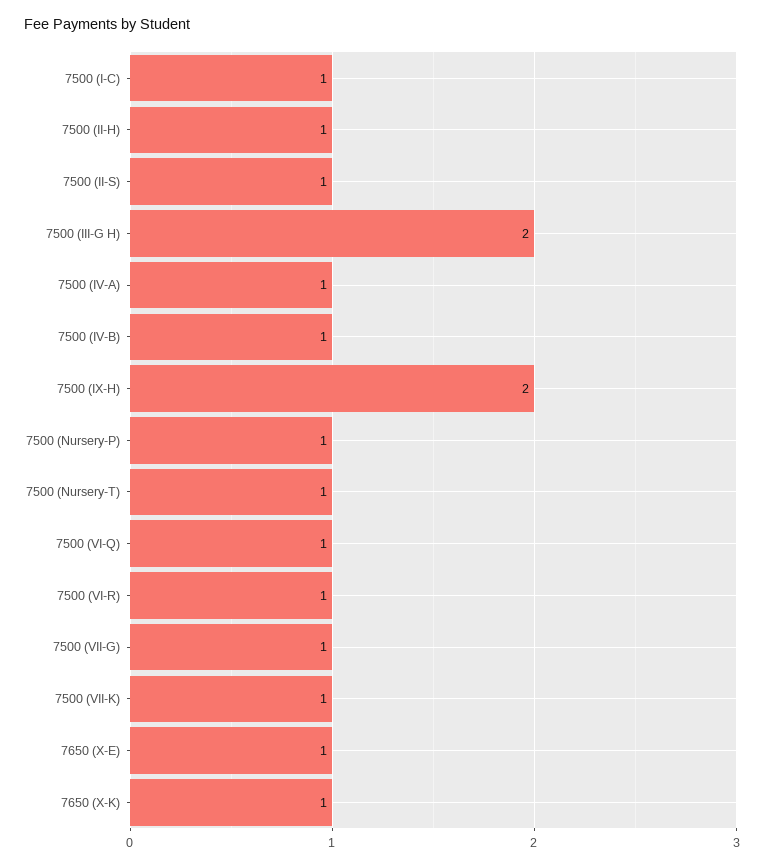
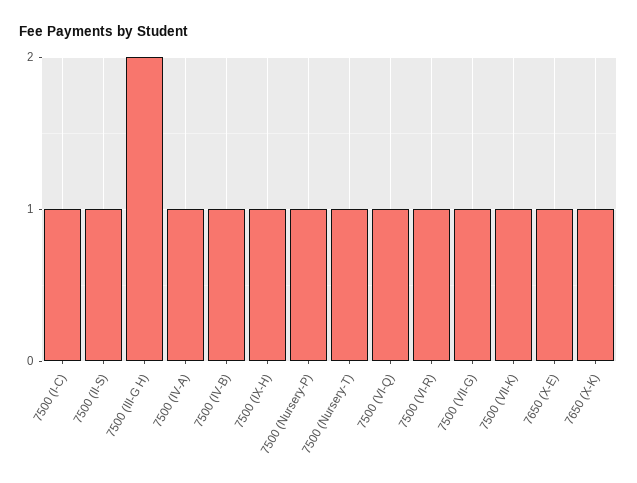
7500 (II-H): 1 -> none
7500 (IX-H): 2 -> 1

